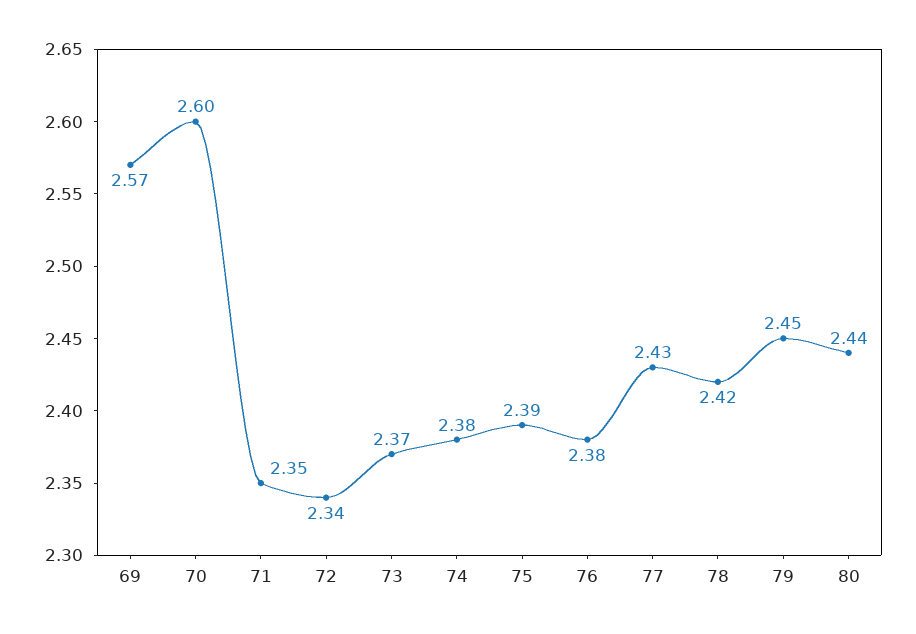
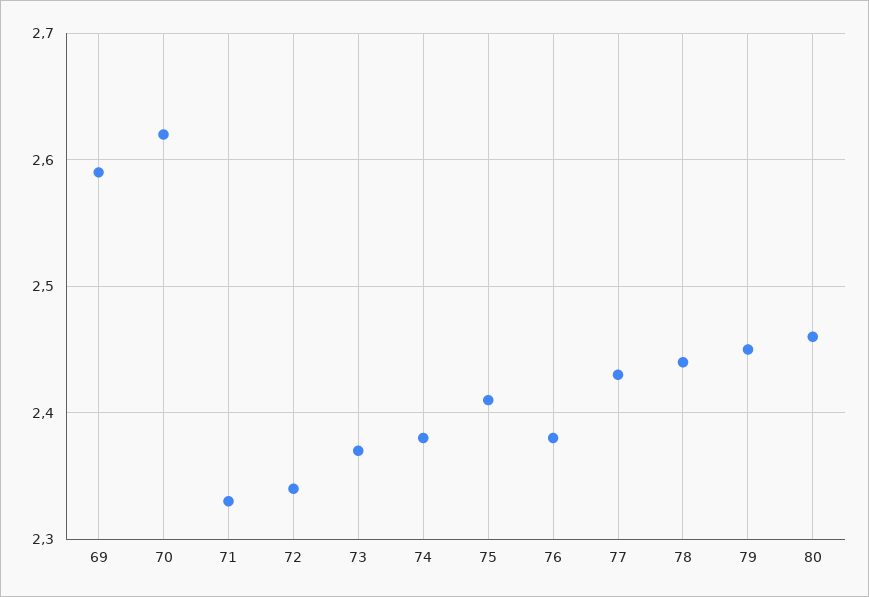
69: 2.57 -> 2.59
70: 2.6 -> 2.62
71: 2.35 -> 2.33
75: 2.39 -> 2.41
78: 2.42 -> 2.44
80: 2.44 -> 2.46

